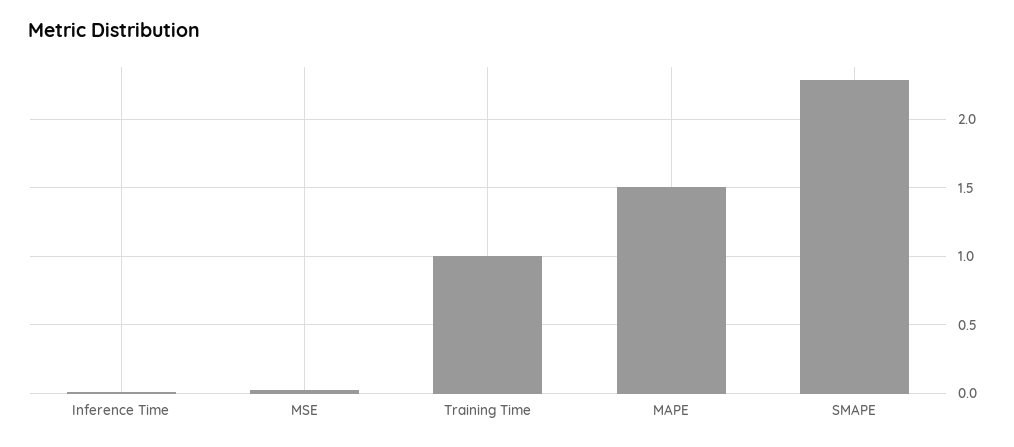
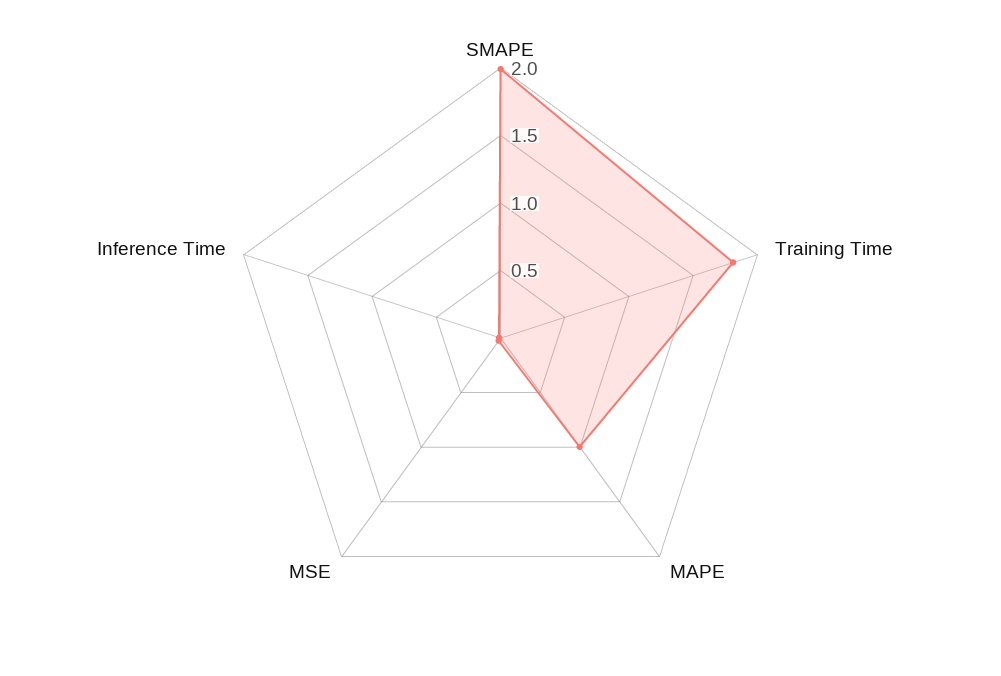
Training Time: 1 -> 1.8
MAPE: 1.5 -> 1
SMAPE: 2.3 -> 2

